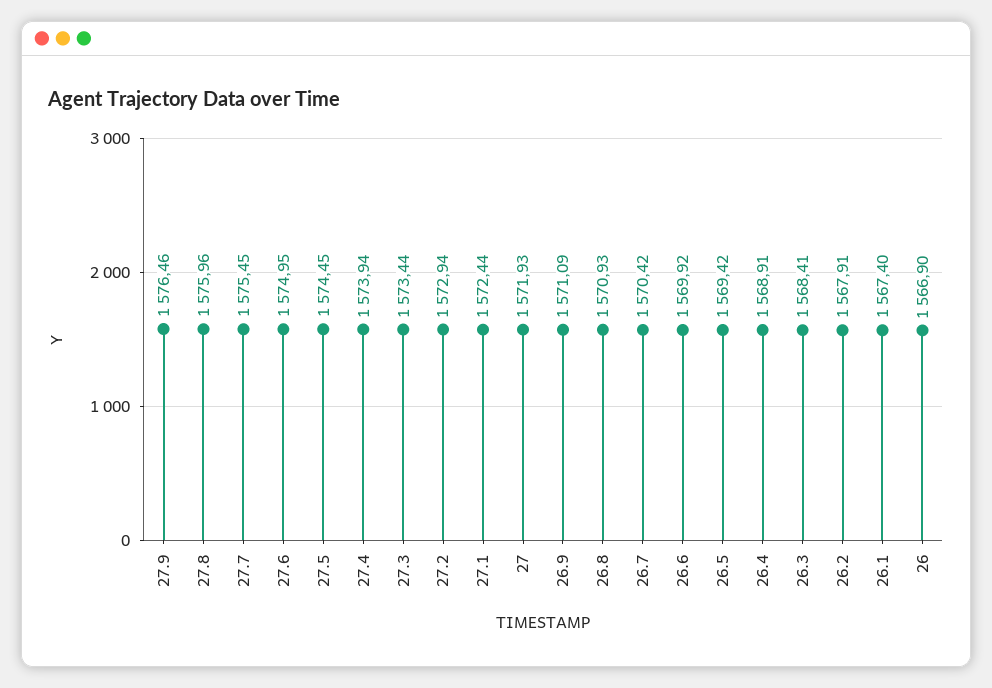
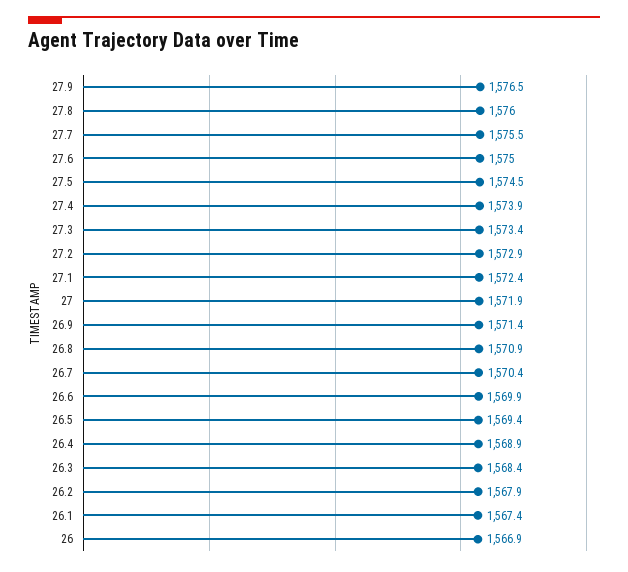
26.9: 1571.09 -> 1571.4

